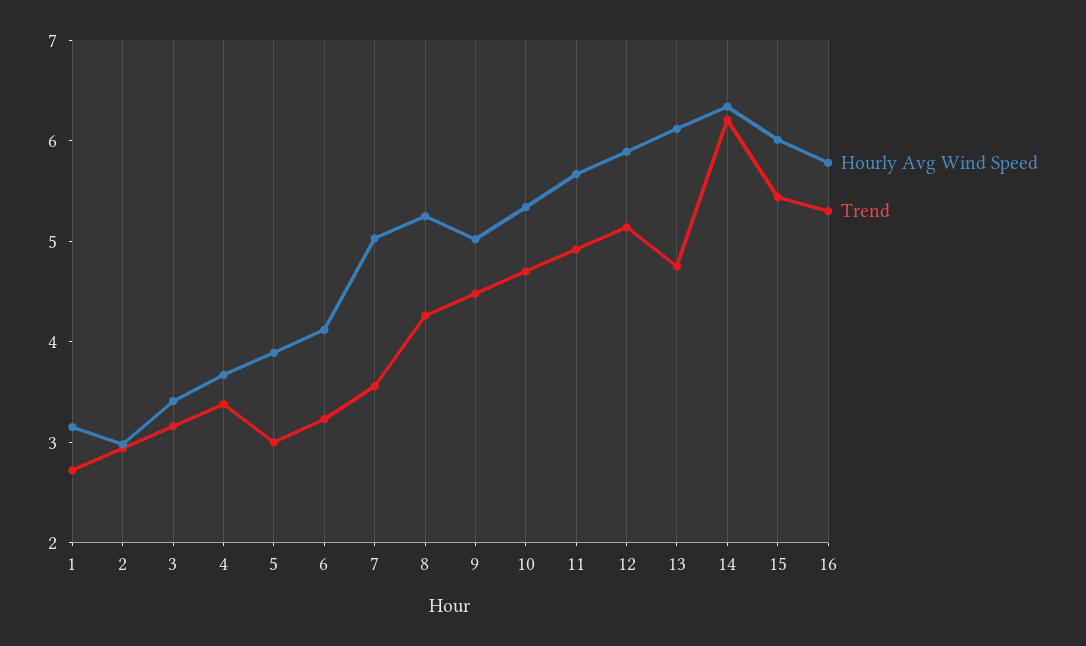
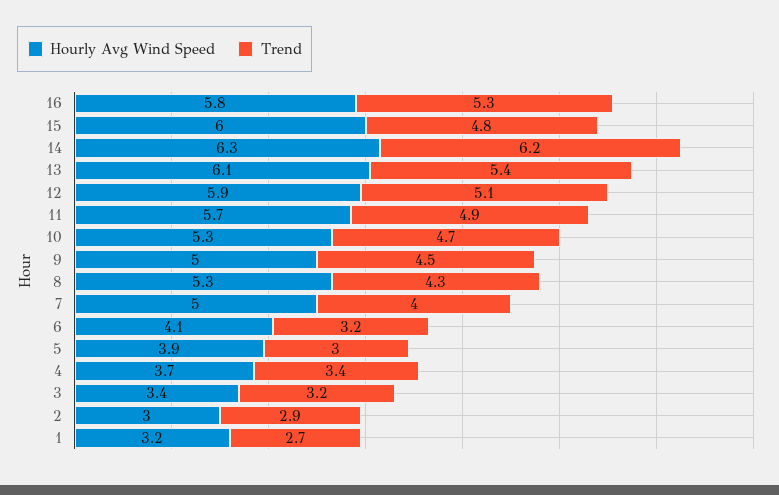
Trend, 7: 3.6 -> 4
Trend, 13: 4.8 -> 5.4
Trend, 15: 5.4 -> 4.8

